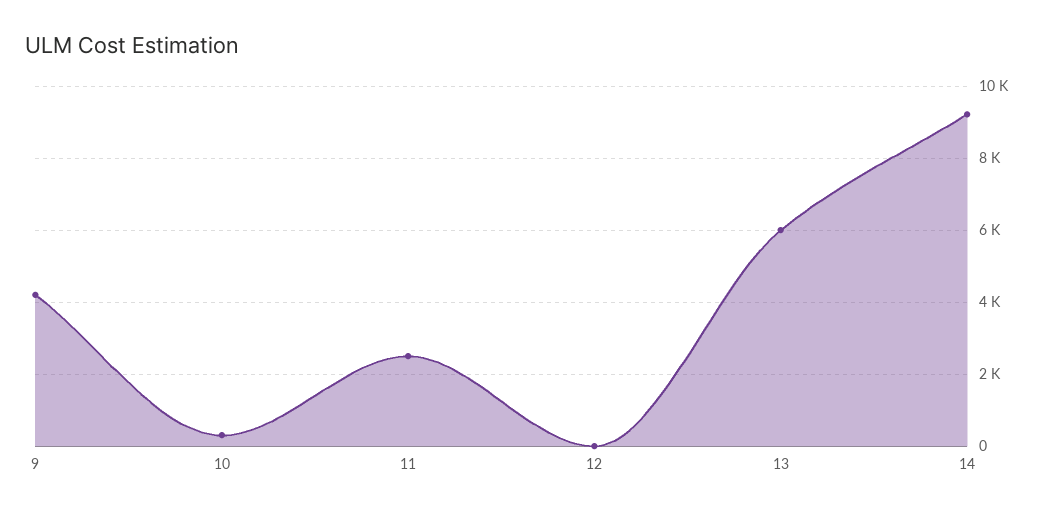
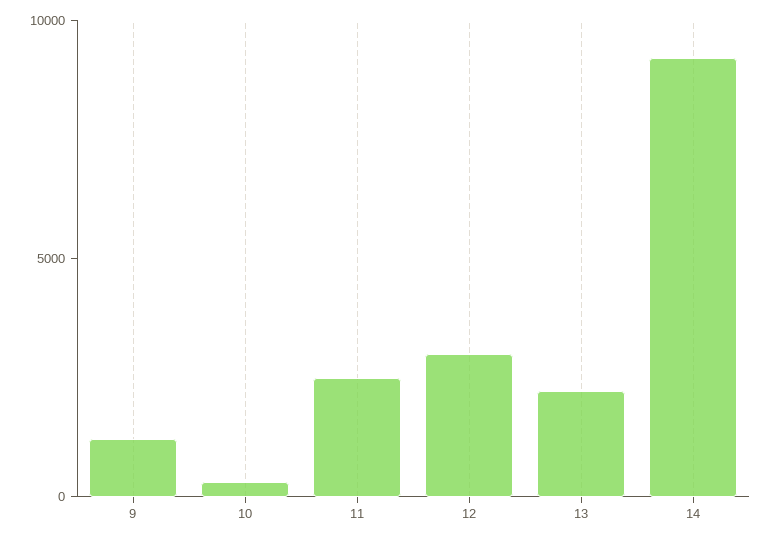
9: 4200 -> 1000
12: 0 -> 3000
13: 6000 -> 2000

